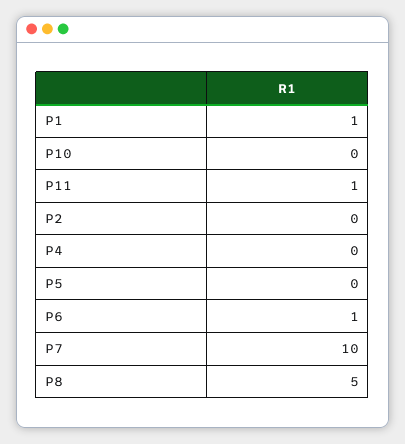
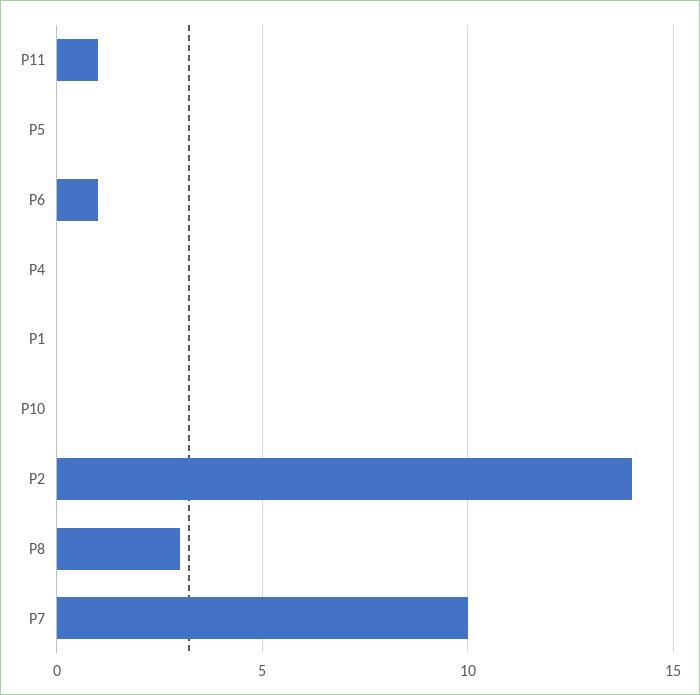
P1: 1 -> 0
P2: 0 -> 14
P8: 5 -> 3

